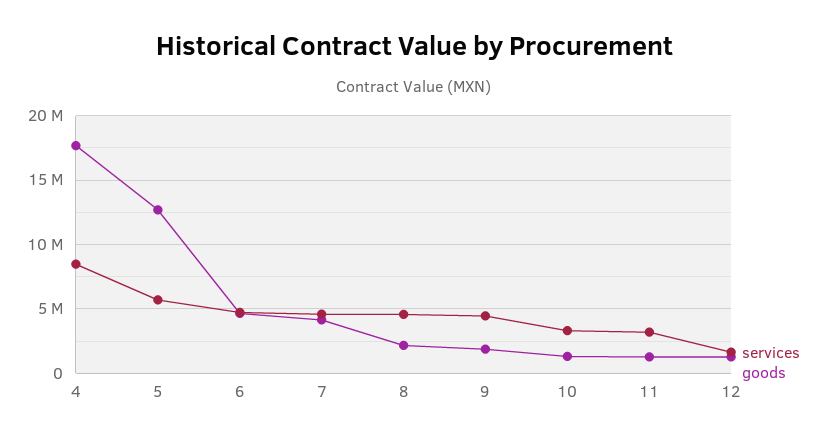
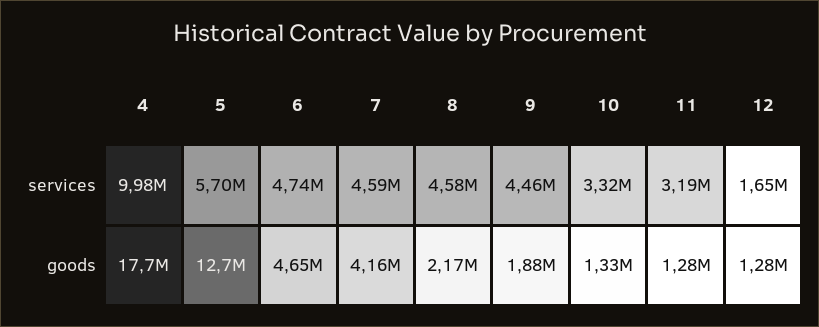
services, 4: 8500000 -> 9980000

